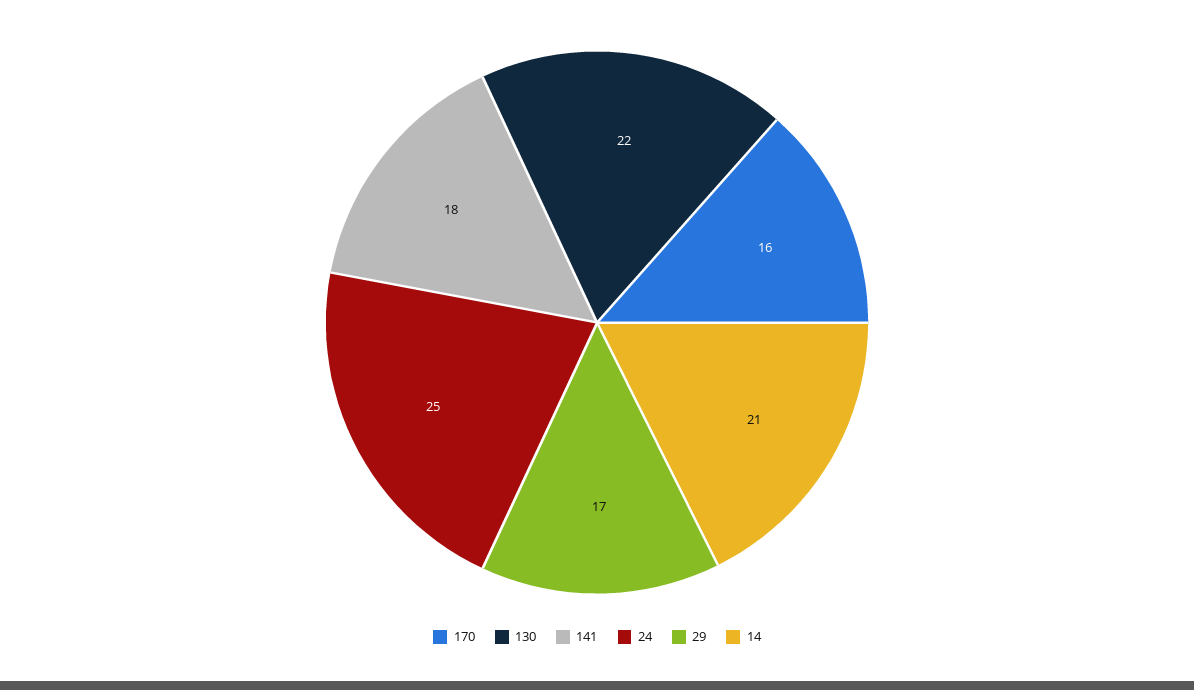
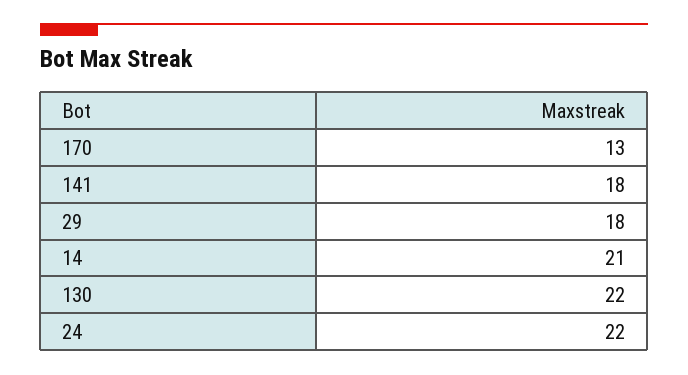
170: 16 -> 13
24: 25 -> 22
29: 17 -> 18

